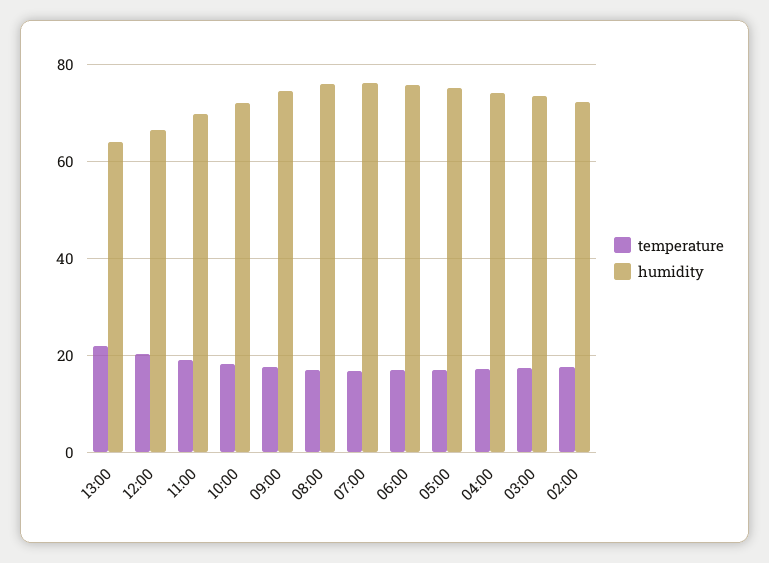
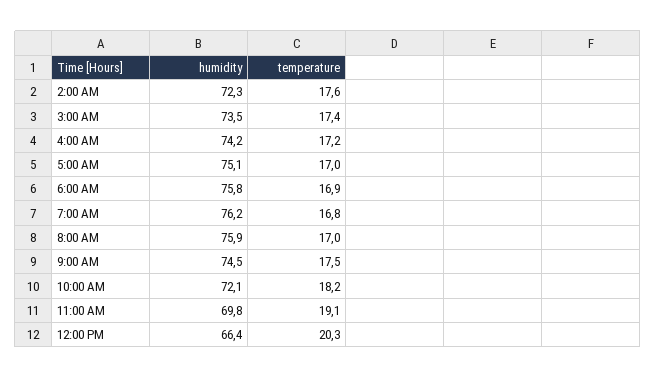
temperature, 13:00: 22 -> none
humidity, 13:00: 64 -> none

